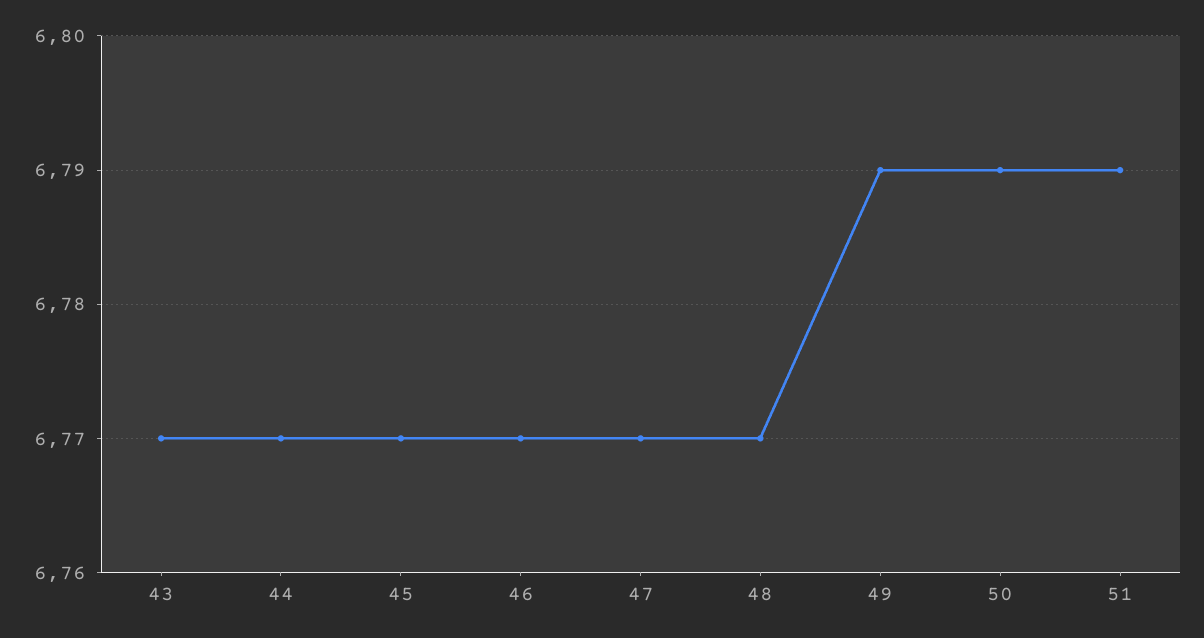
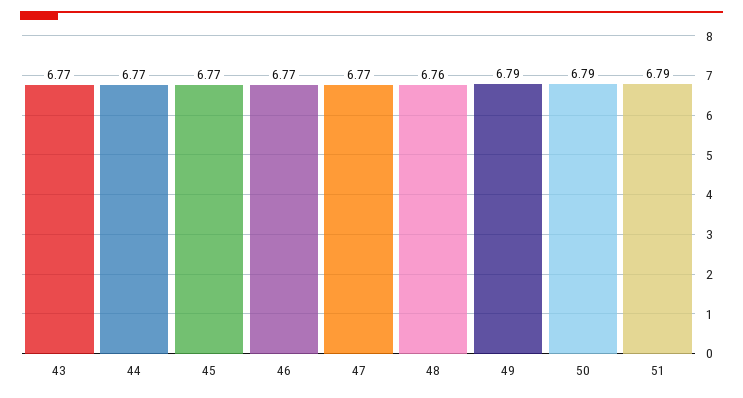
48: 6.77 -> 6.76

